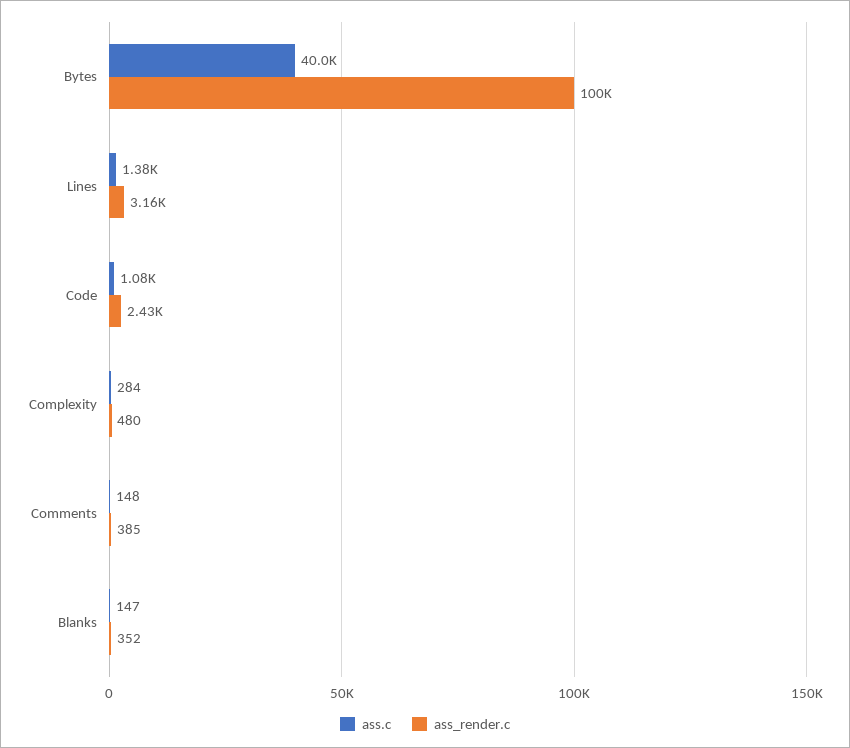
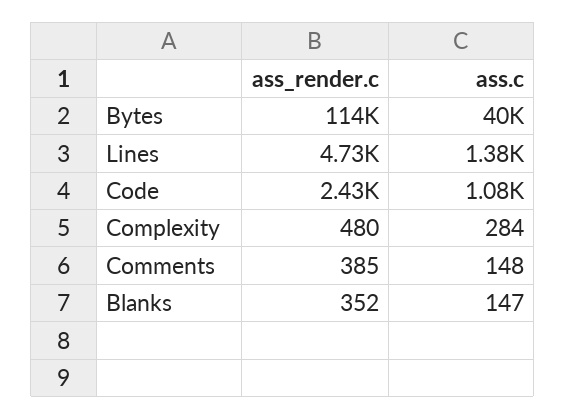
ass_render.c, Bytes: 100000 -> 114000
ass_render.c, Lines: 3160 -> 4730

